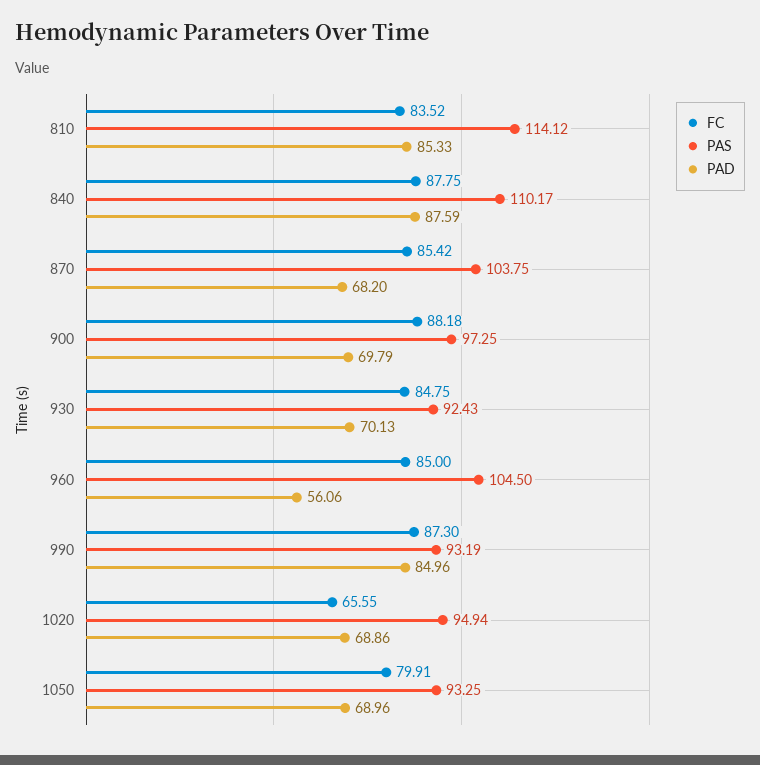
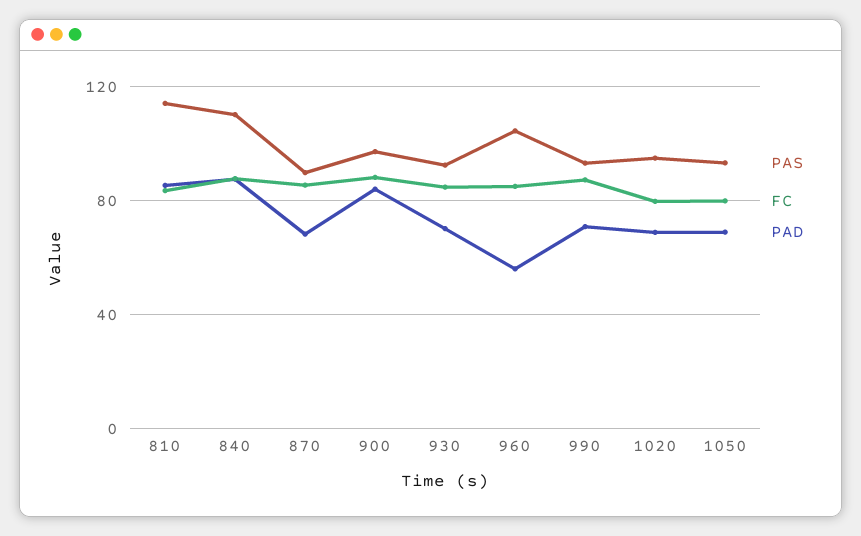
PAS, 870: 103.75 -> 90
PAD, 900: 69.79 -> 85
PAD, 990: 84.96 -> 70
FC, 1020: 65.55 -> 80

